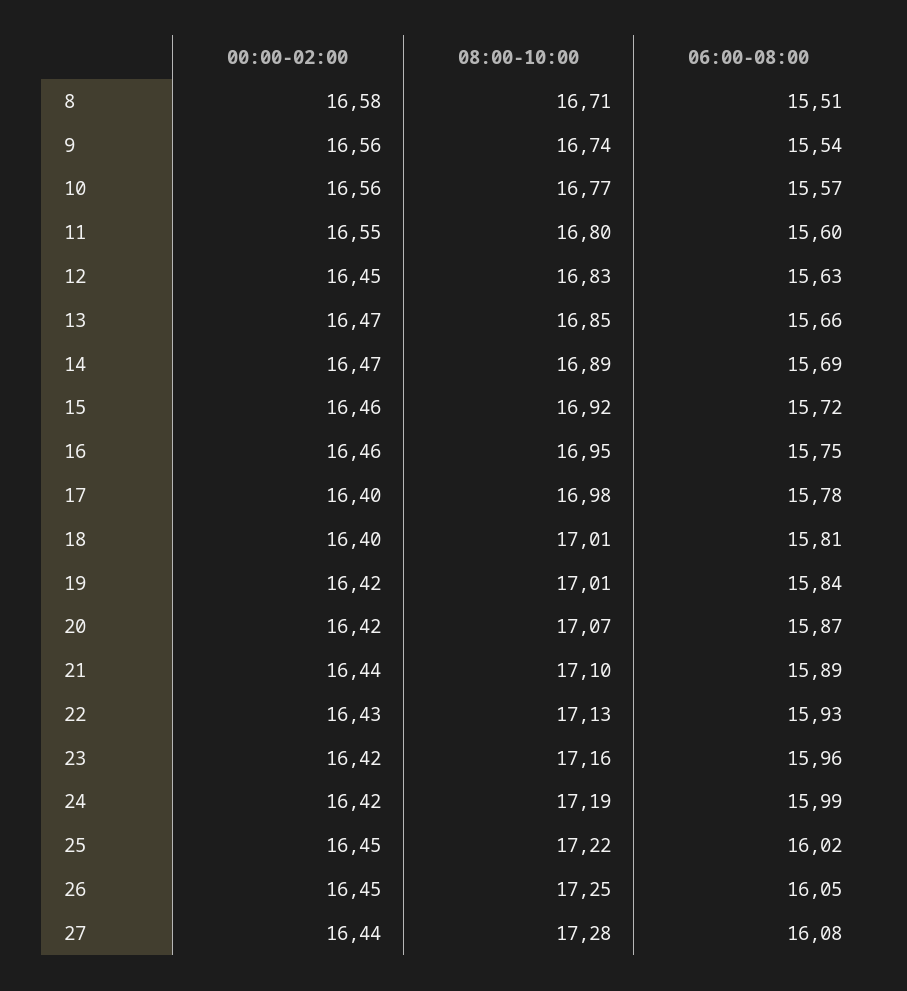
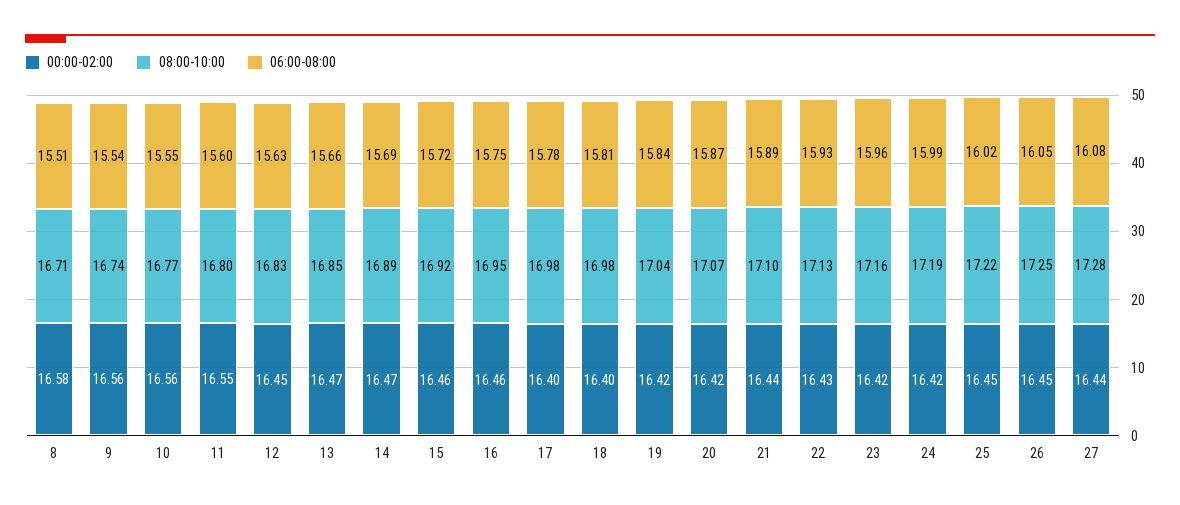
06:00-08:00, 10: 15.57 -> 15.55
08:00-10:00, 18: 17.01 -> 16.98
08:00-10:00, 19: 17.01 -> 17.04

